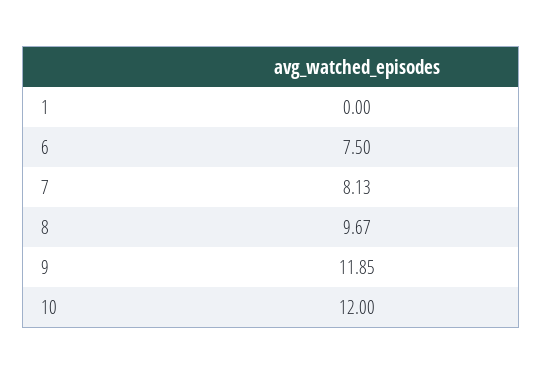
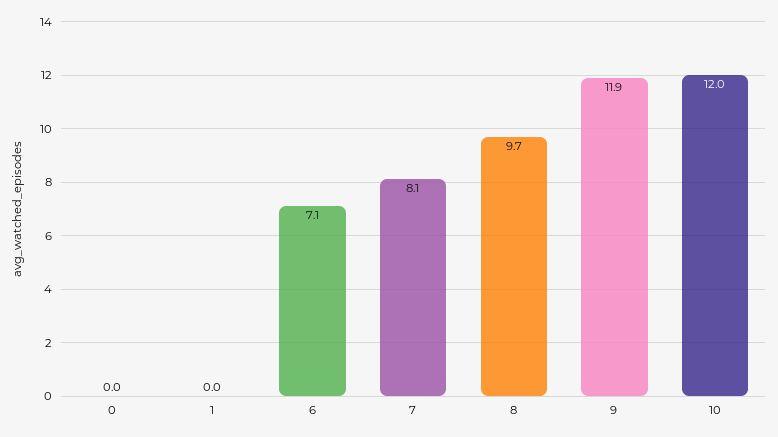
6: 7.5 -> 7.1
0: none -> 0

